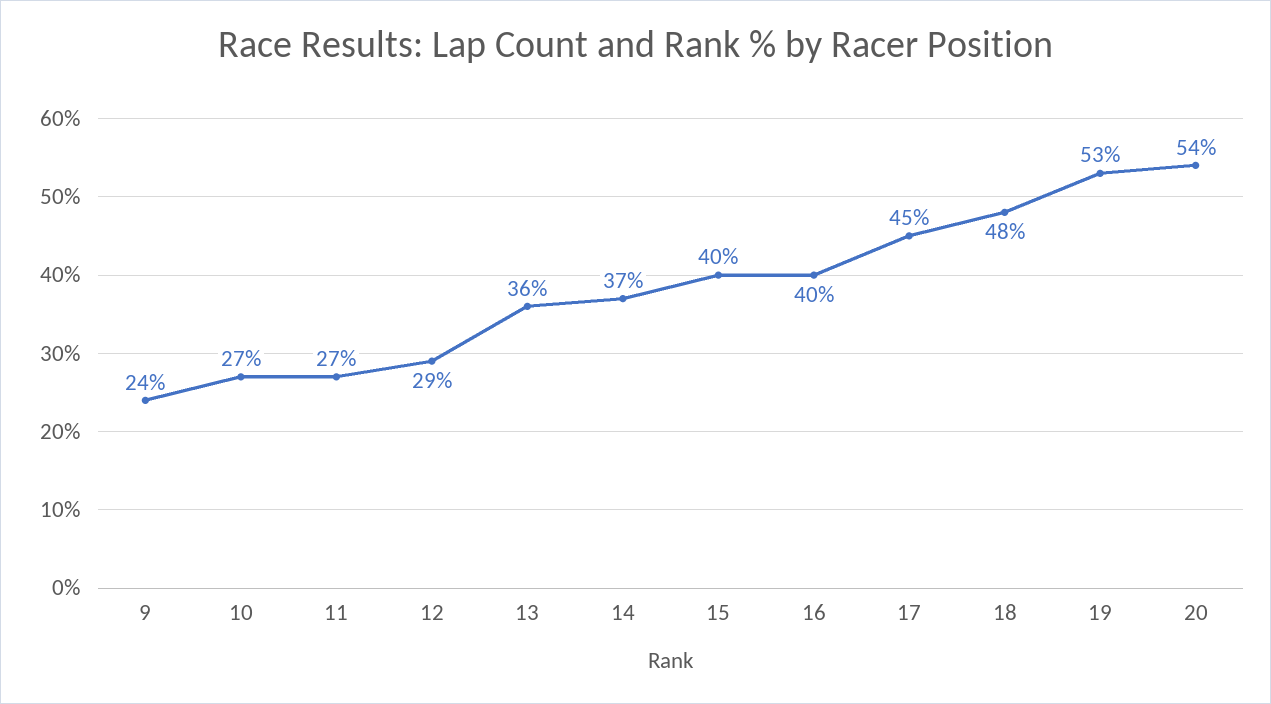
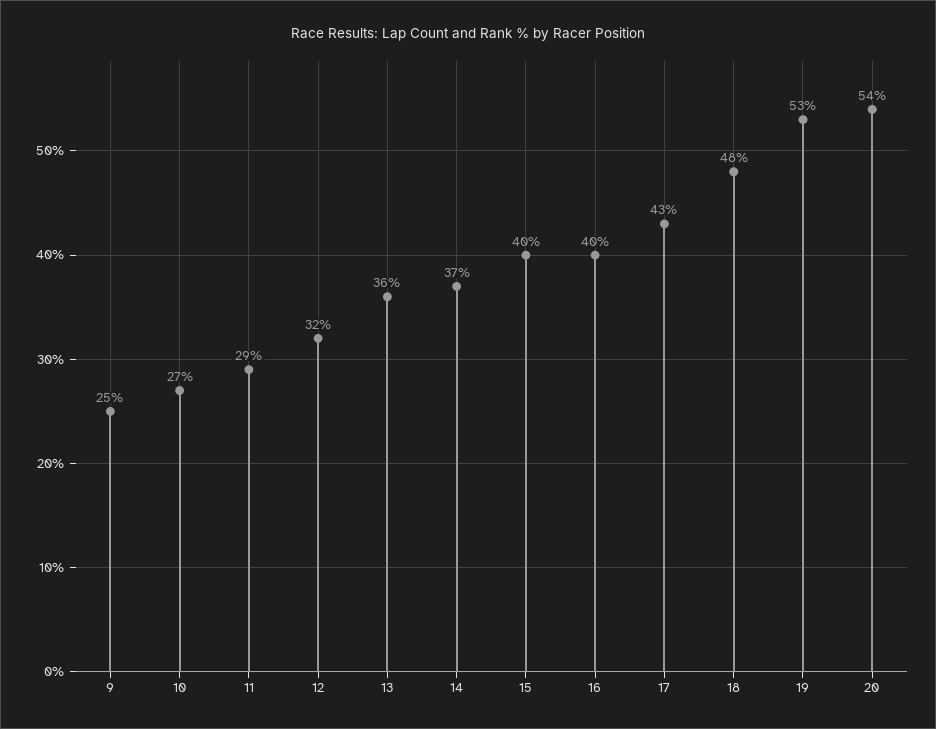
9: 24 -> 25
11: 27 -> 29
12: 29 -> 32
17: 45 -> 43

